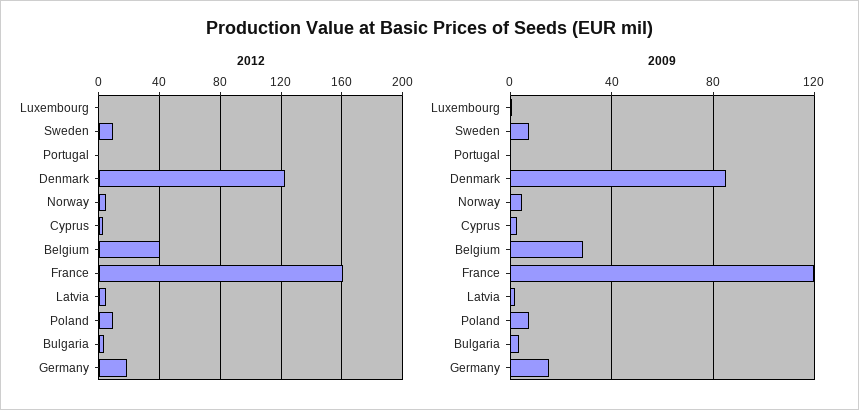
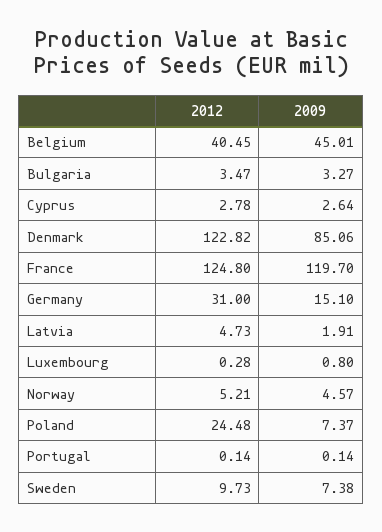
2012, France: 160 -> 124.8
2012, Poland: 10 -> 24.48
2012, Germany: 20 -> 31
2009, Belgium: 30 -> 45.01

